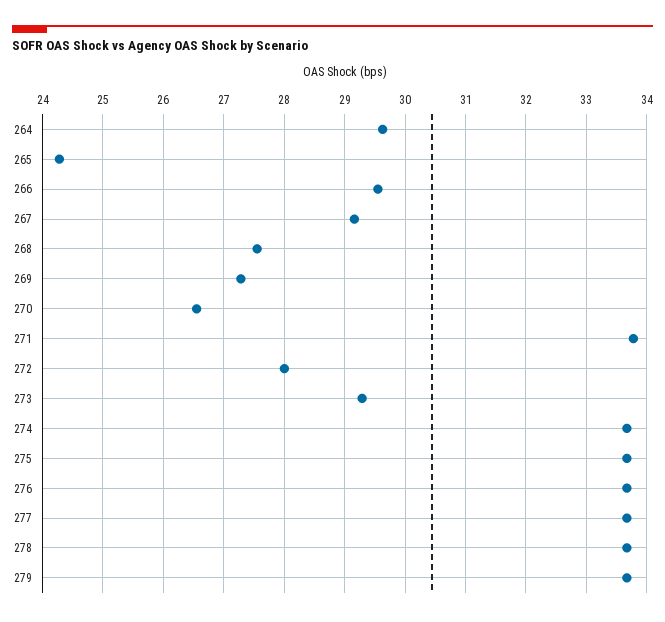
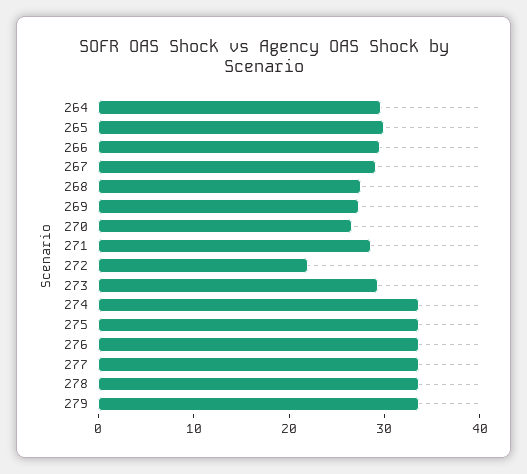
265: 24.3 -> 30
271: 33.8 -> 28
272: 28 -> 22

